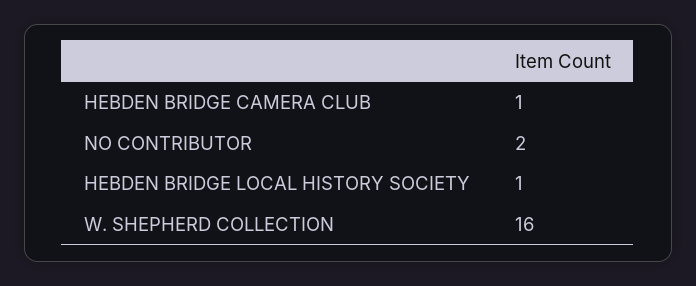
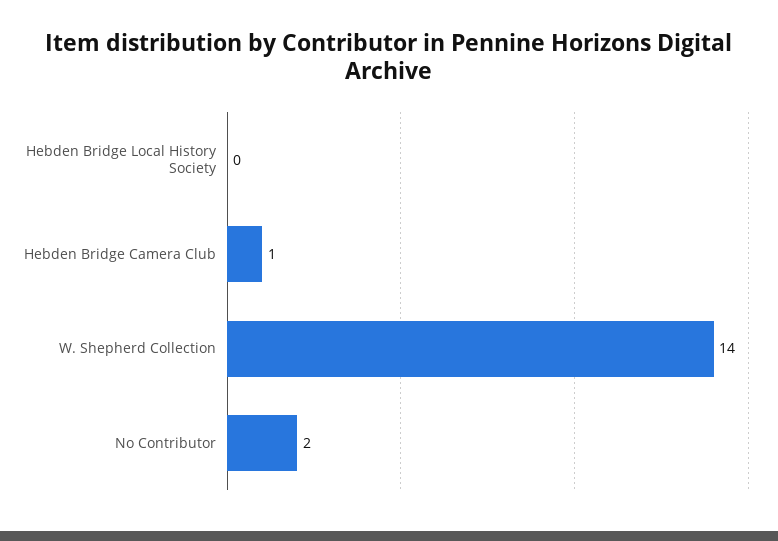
HEBDEN BRIDGE LOCAL HISTORY SOCIETY: 1 -> 0
W. SHEPHERD COLLECTION: 16 -> 14

